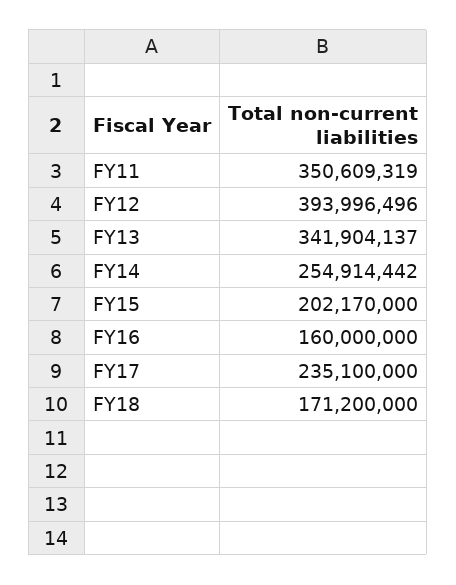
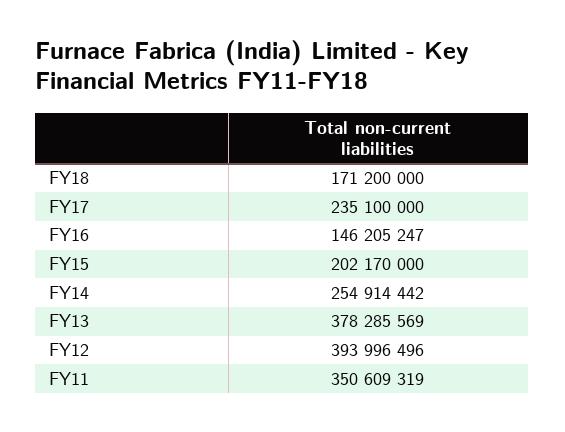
FY13: 341904137 -> 378285569
FY16: 160000000 -> 146205247

